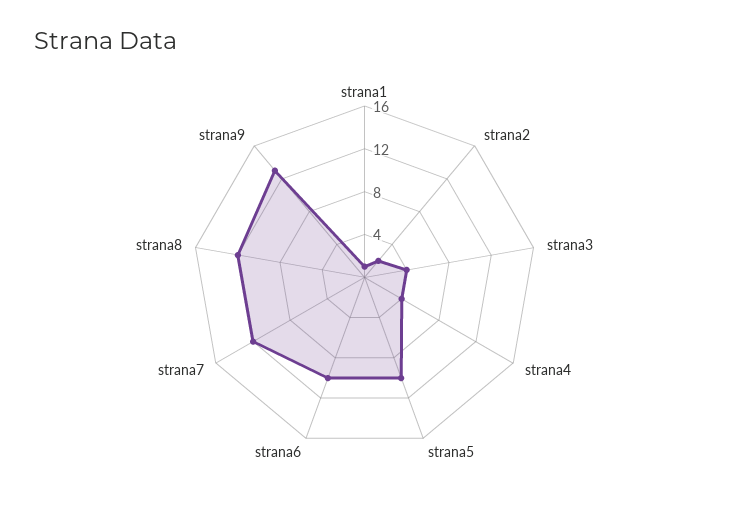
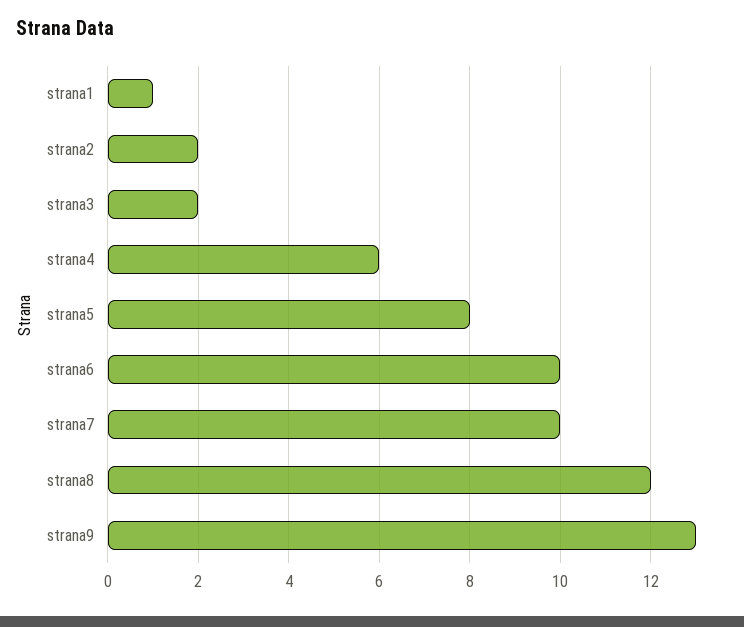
strana3: 4 -> 2
strana4: 4 -> 6
strana5: 10 -> 8
strana7: 12 -> 10

